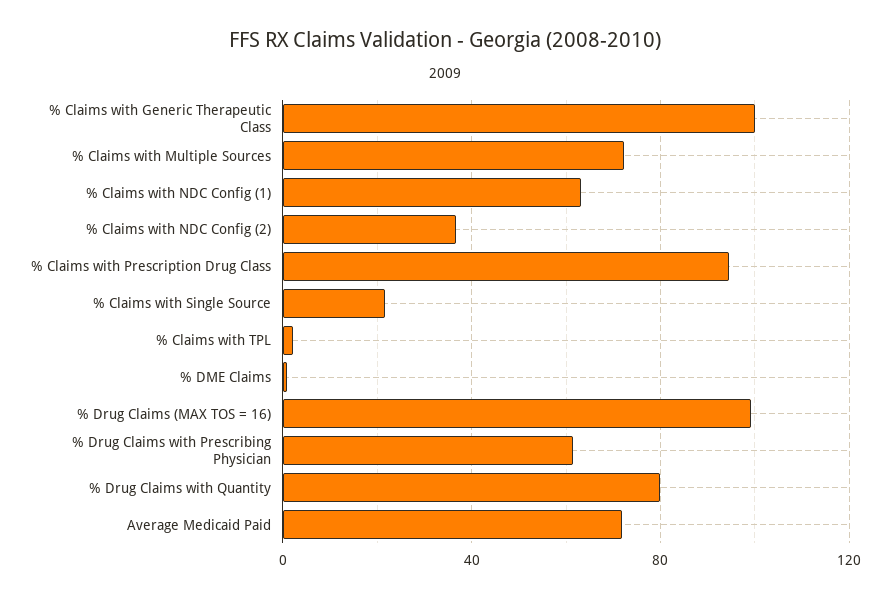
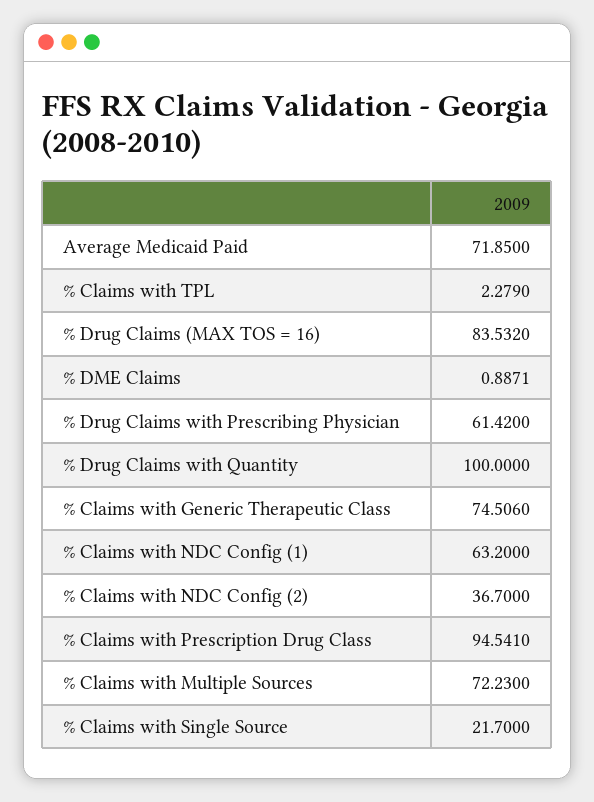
% Claims with Generic Therapeutic Class: 100 -> 74.506
% Drug Claims (MAX TOS = 16): 100 -> 83.532
% Drug Claims with Quantity: 80 -> 100

